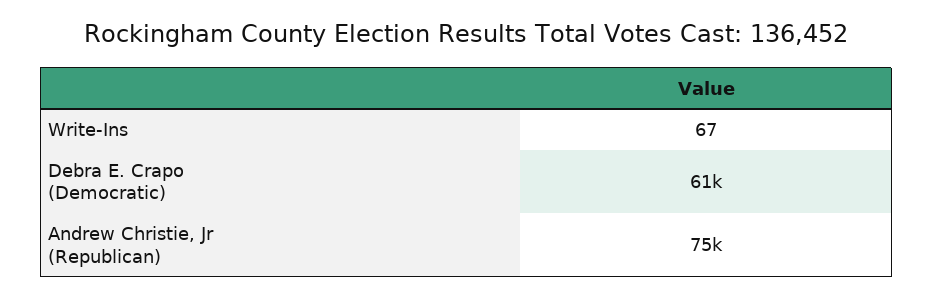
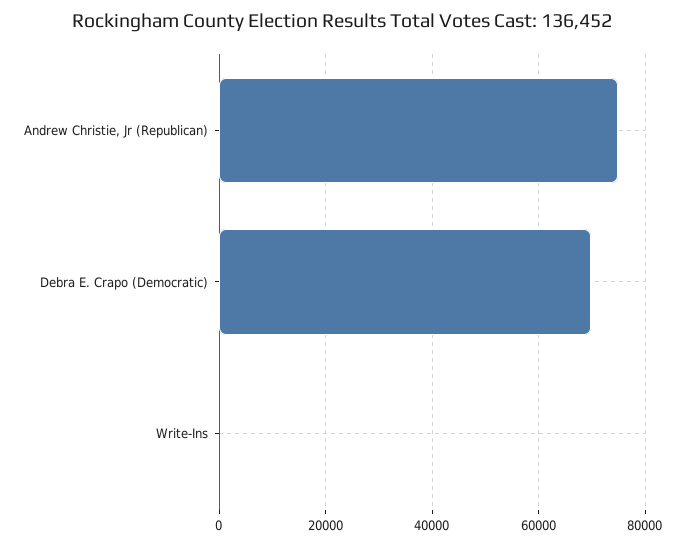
Debra E. Crapo (Democratic): 61000 -> 70000

